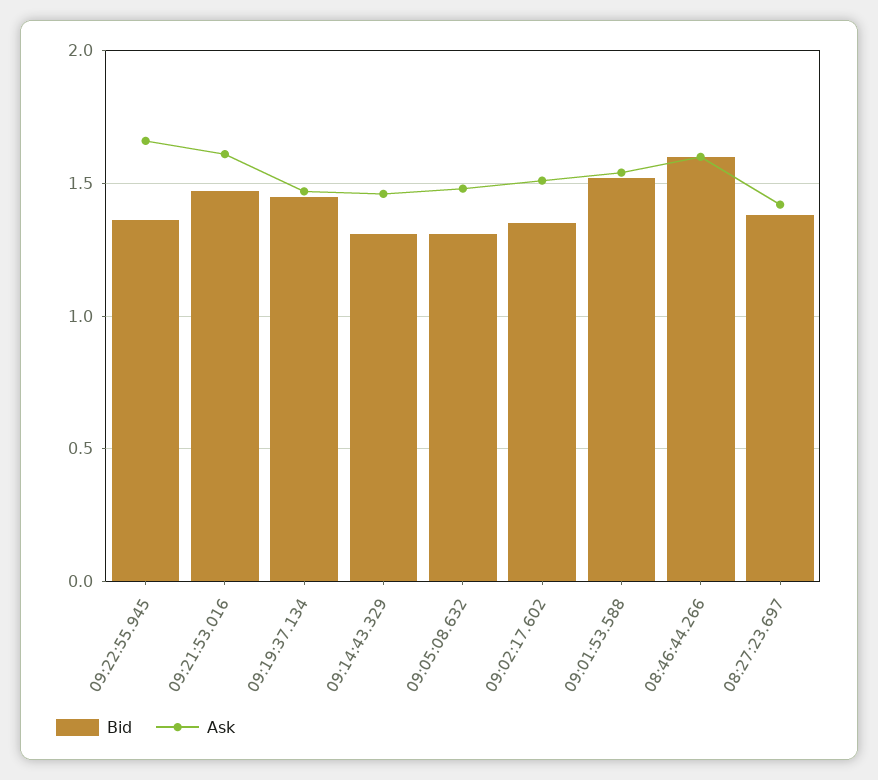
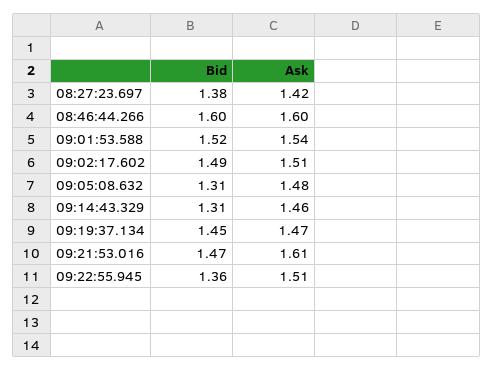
Ask, 09:22:55.945: 1.65 -> 1.51
Bid, 09:02:17.602: 1.35 -> 1.49

